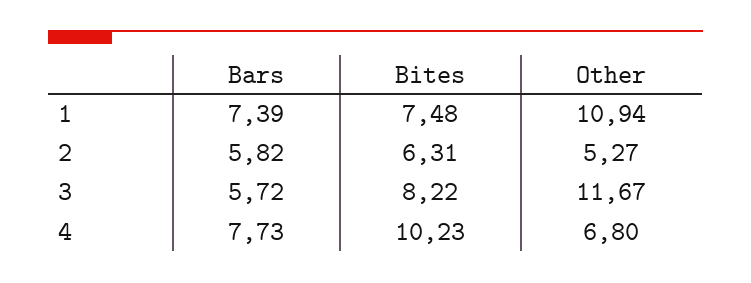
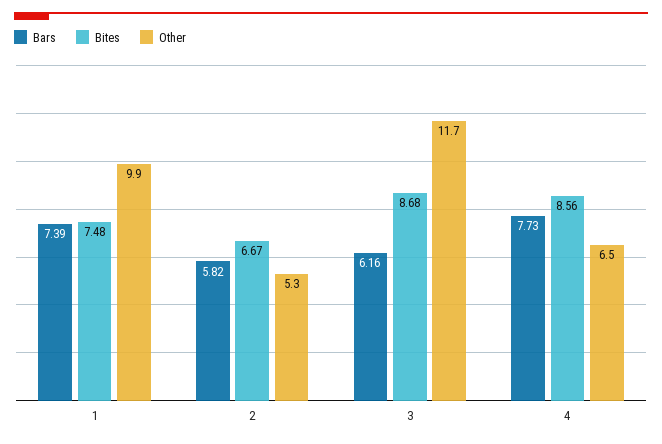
Other, 1: 10.94 -> 9.9
Bites, 2: 6.31 -> 6.67
Bars, 3: 5.72 -> 6.16
Bites, 3: 8.22 -> 8.68
Bites, 4: 10.23 -> 8.56
Other, 4: 6.8 -> 6.5

